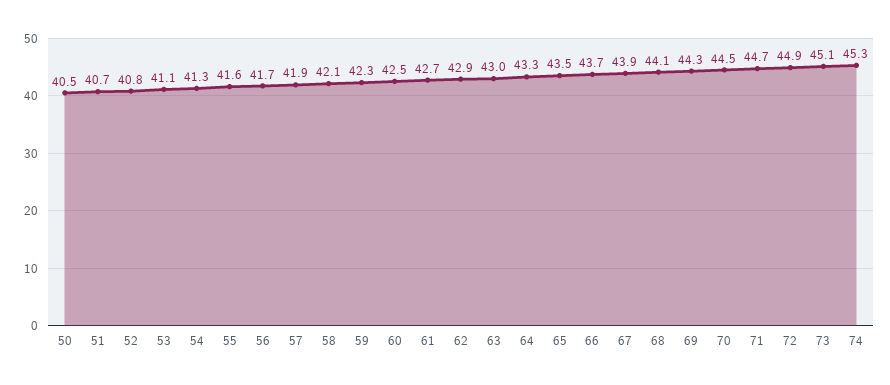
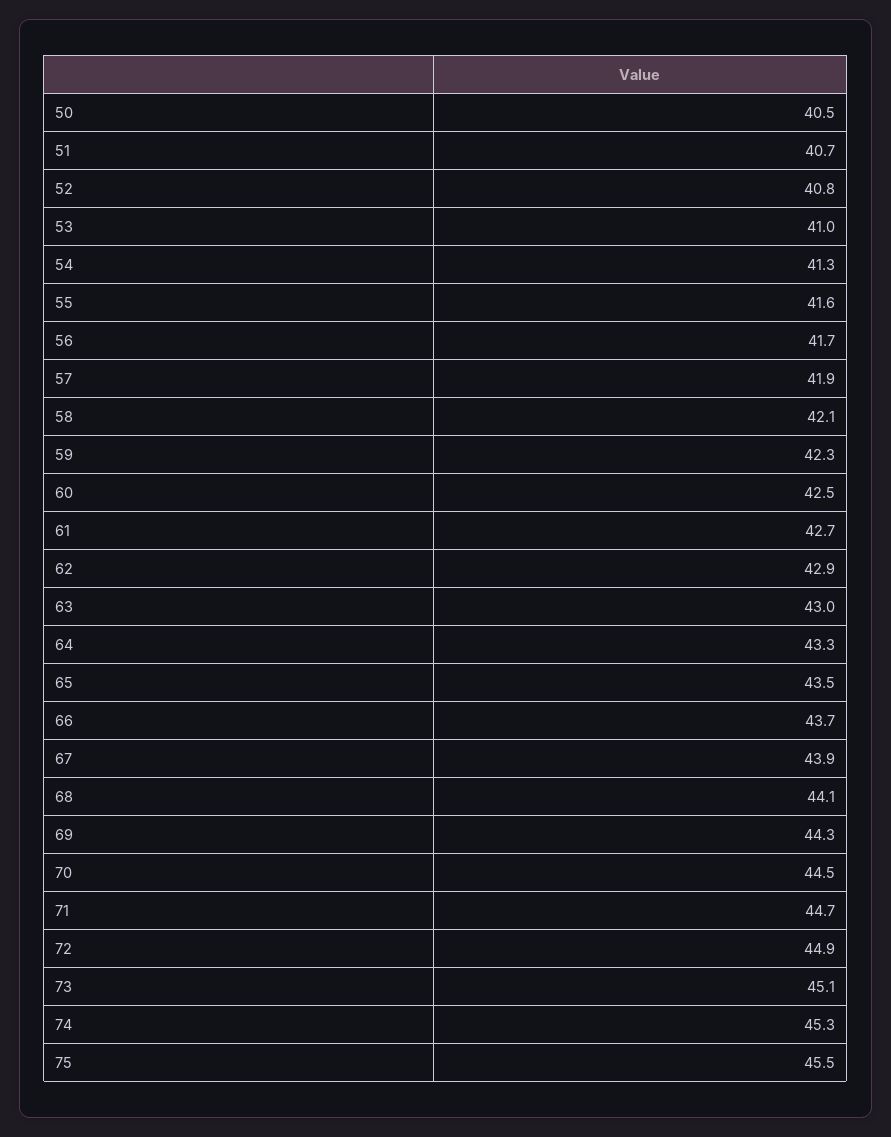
53: 41.1 -> 41
75: none -> 45.5

